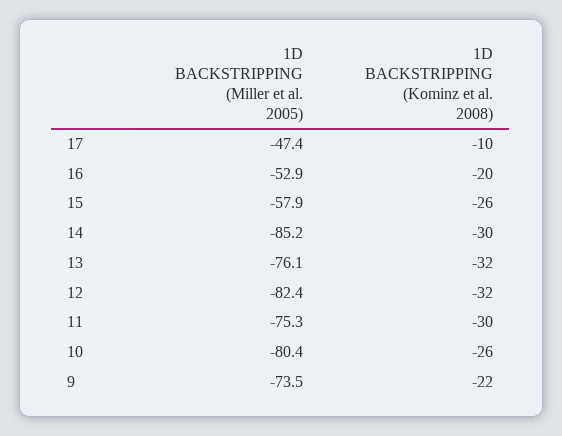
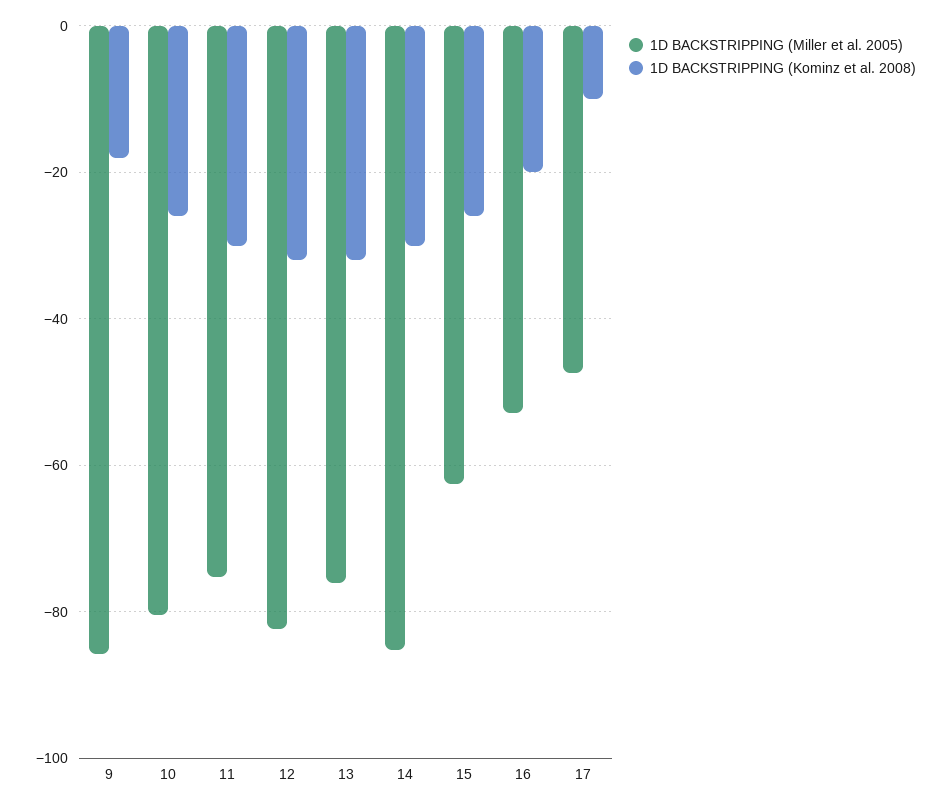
1D BACKSTRIPPING (Miller et al. 2005), 15: -57.9 -> -62
1D BACKSTRIPPING (Miller et al. 2005), 9: -73.5 -> -86
1D BACKSTRIPPING (Kominz et al. 2008), 9: -22 -> -18

